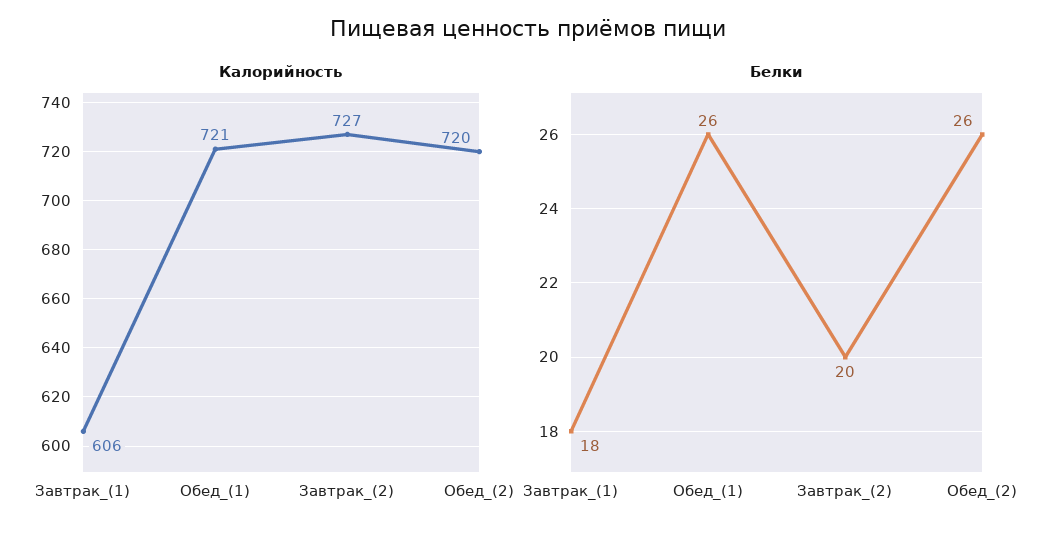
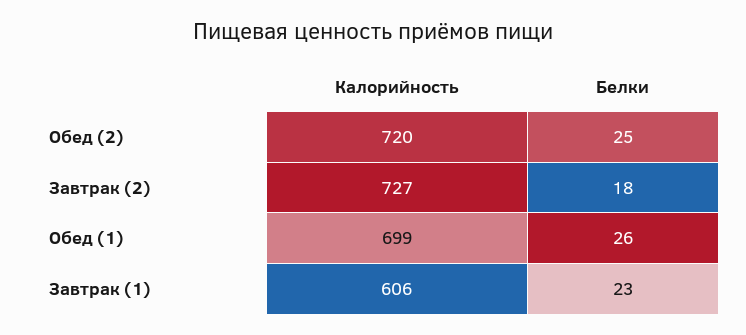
Калорийность, Обед_(1): 721 -> 699
Белки, Завтрак_(1): 18 -> 23
Белки, Завтрак_(2): 20 -> 18
Белки, Обед_(2): 26 -> 25

